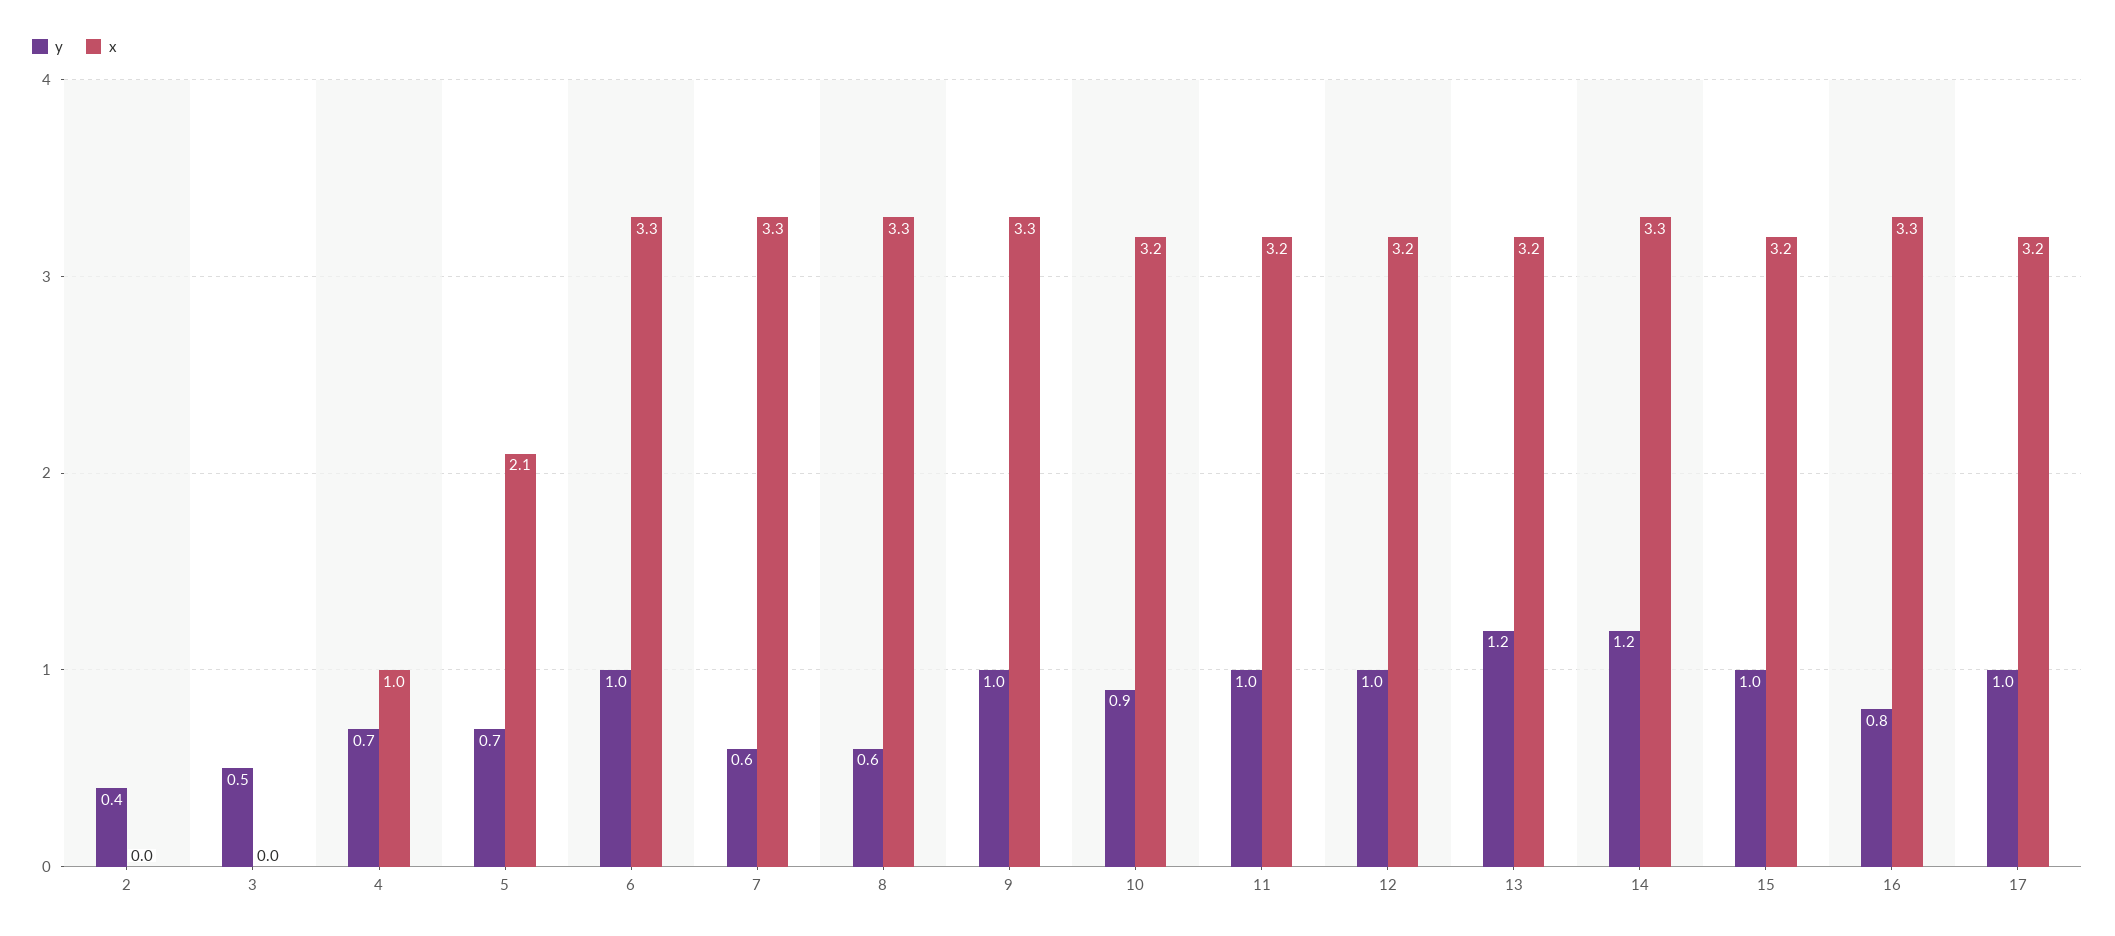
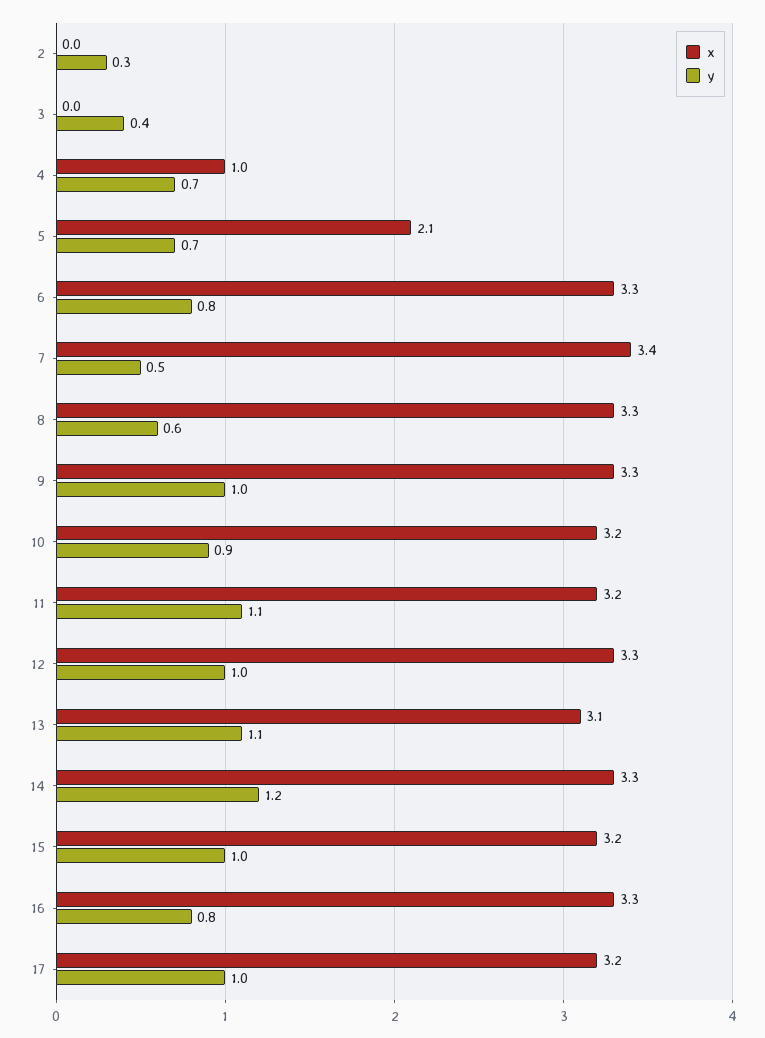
y, 2: 0.4 -> 0.3
y, 3: 0.5 -> 0.4
y, 6: 1 -> 0.8
y, 7: 0.6 -> 0.5
x, 7: 3.3 -> 3.4
y, 11: 1 -> 1.1
x, 12: 3.2 -> 3.3
y, 13: 1.2 -> 1.1
x, 13: 3.2 -> 3.1

